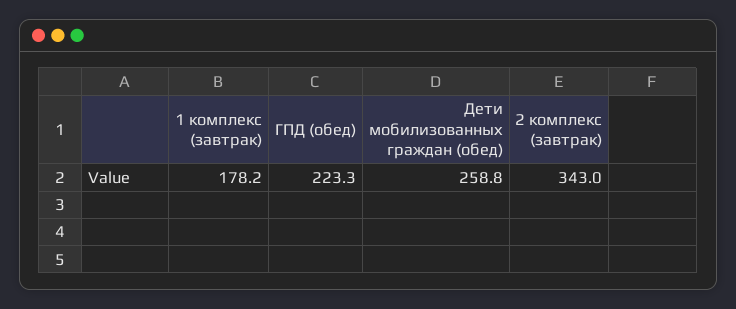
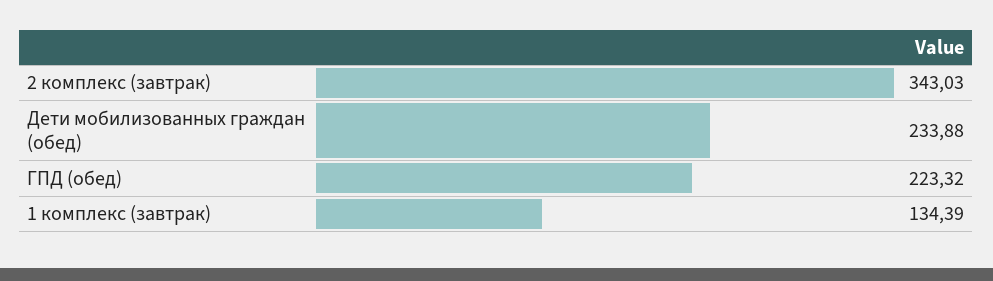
1 комплекс (завтрак): 178.2 -> 134.39
Дети мобилизованных граждан (обед): 258.8 -> 233.88

